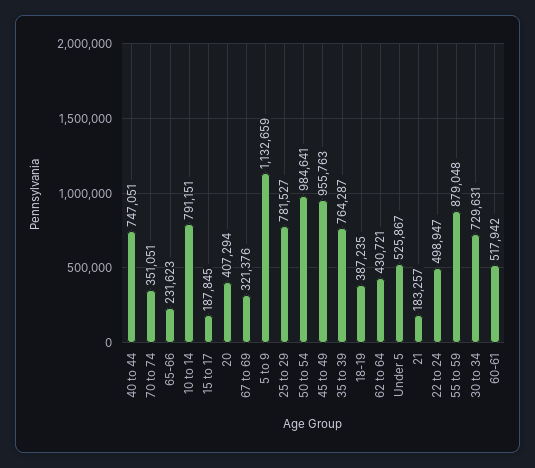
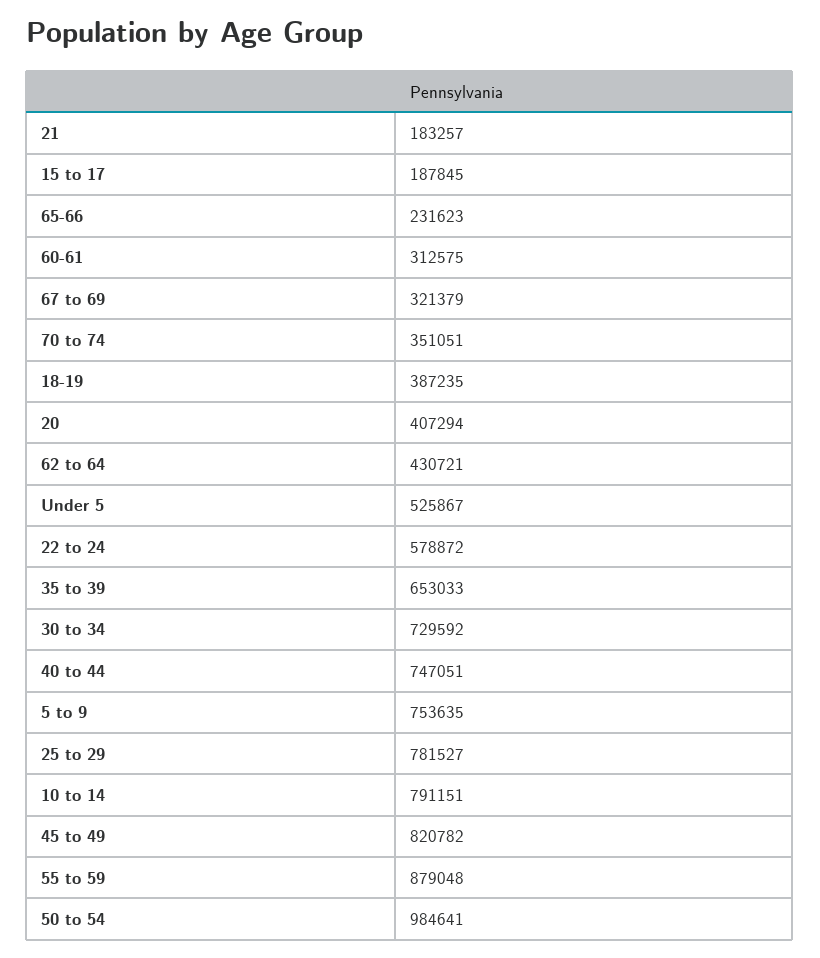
67 to 69: 321376 -> 321379
5 to 9: 1132659 -> 753635
45 to 49: 955763 -> 820782
35 to 39: 764287 -> 653033
22 to 24: 498947 -> 578872
30 to 34: 729631 -> 729592
60-61: 517942 -> 312575

